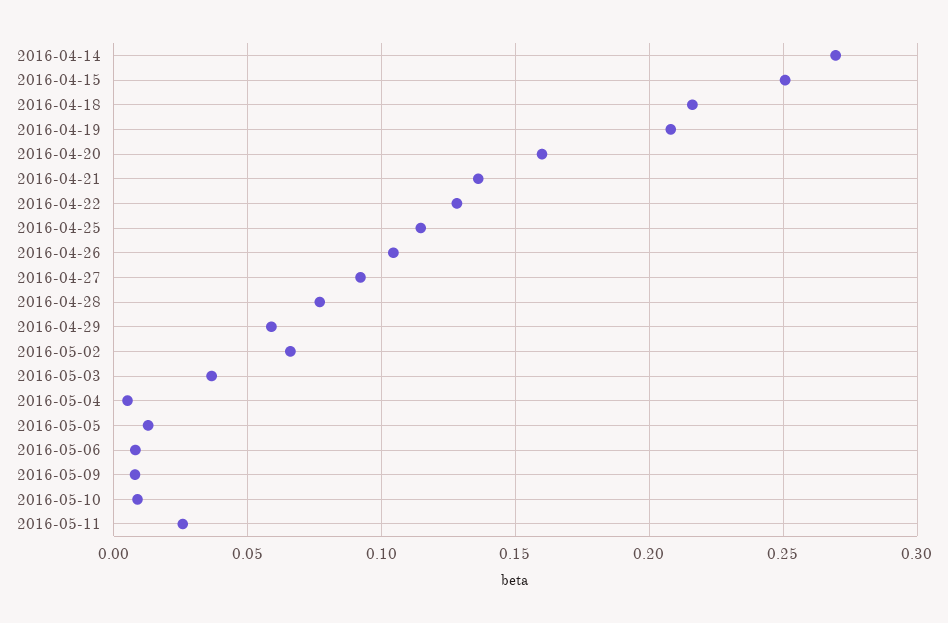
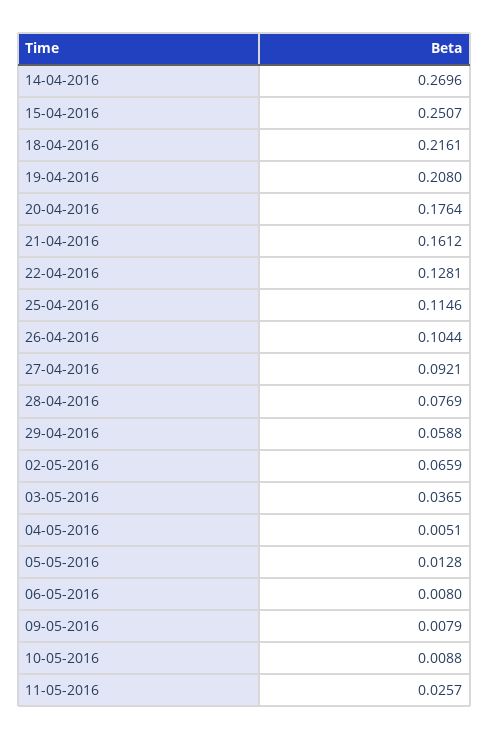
2016-04-20: 0.16 -> 0.1764
2016-04-21: 0.135 -> 0.1612

